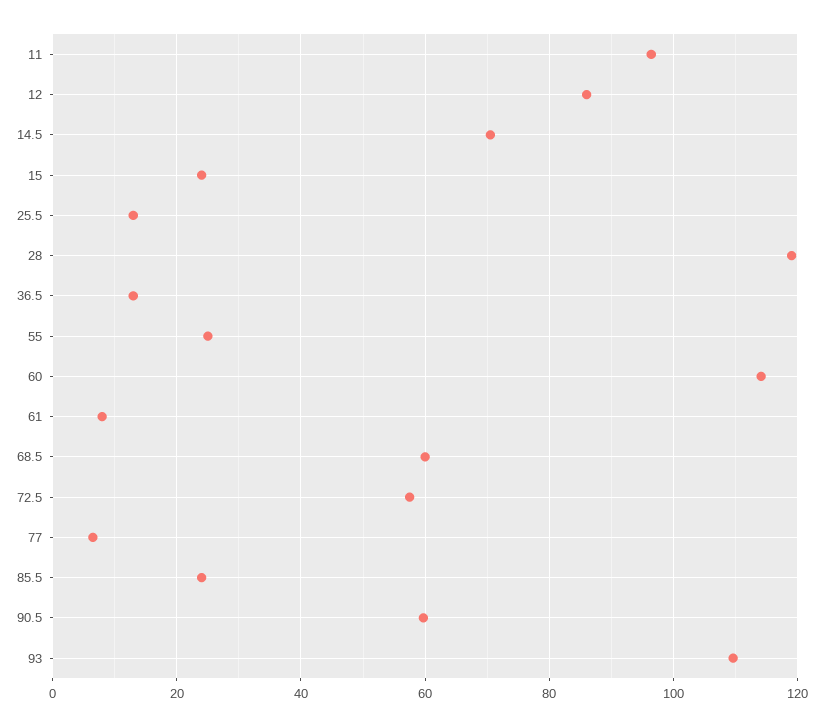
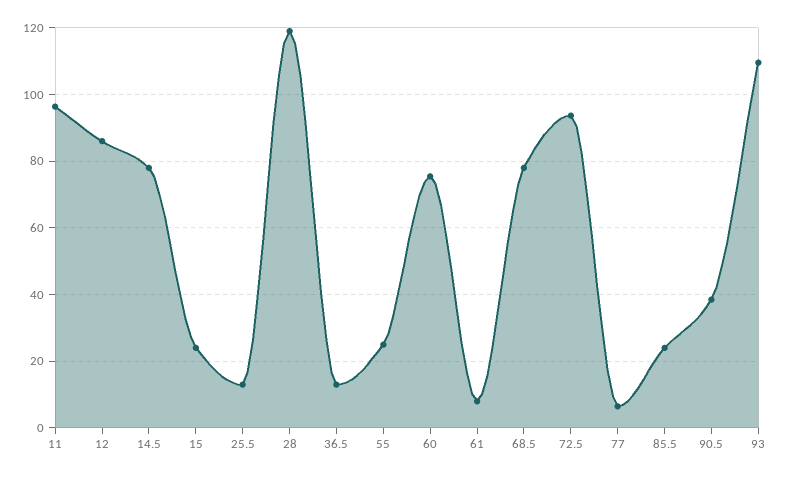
14.5: 70 -> 78
60: 114 -> 76
68.5: 60 -> 78
72.5: 58 -> 94
90.5: 60 -> 38

